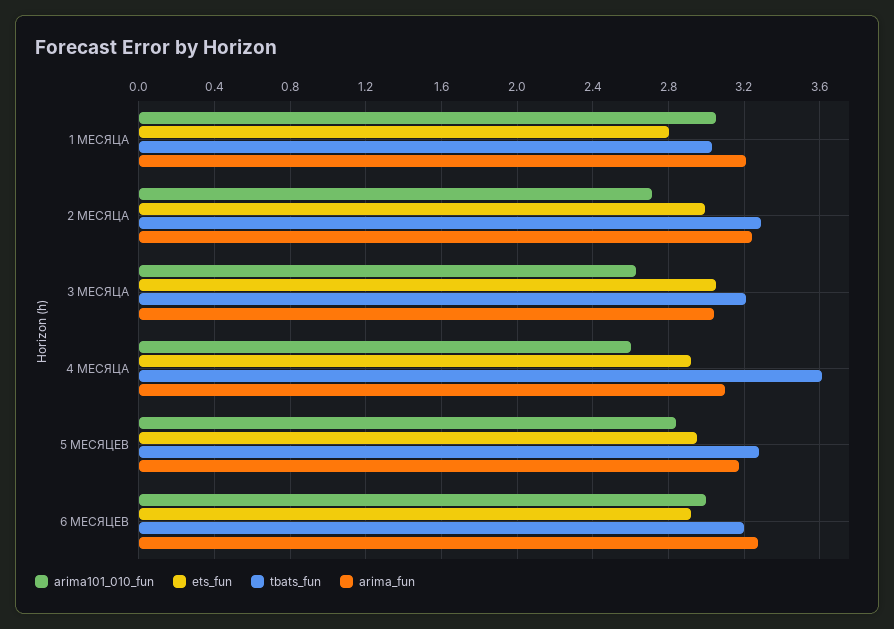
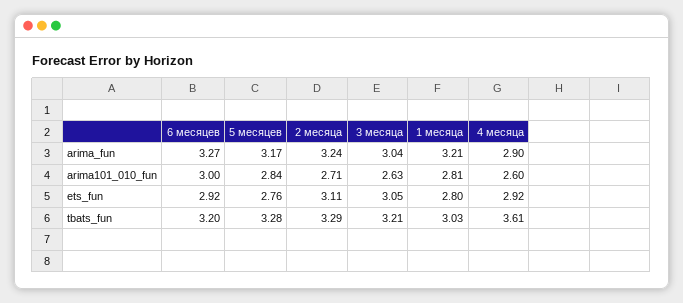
arima101_010_fun, 1 МЕСЯЦА: 3.05 -> 2.81
ets_fun, 2 МЕСЯЦА: 3 -> 3.11
arima_fun, 4 МЕСЯЦА: 3.1 -> 2.9
ets_fun, 5 МЕСЯЦЕВ: 2.95 -> 2.76

